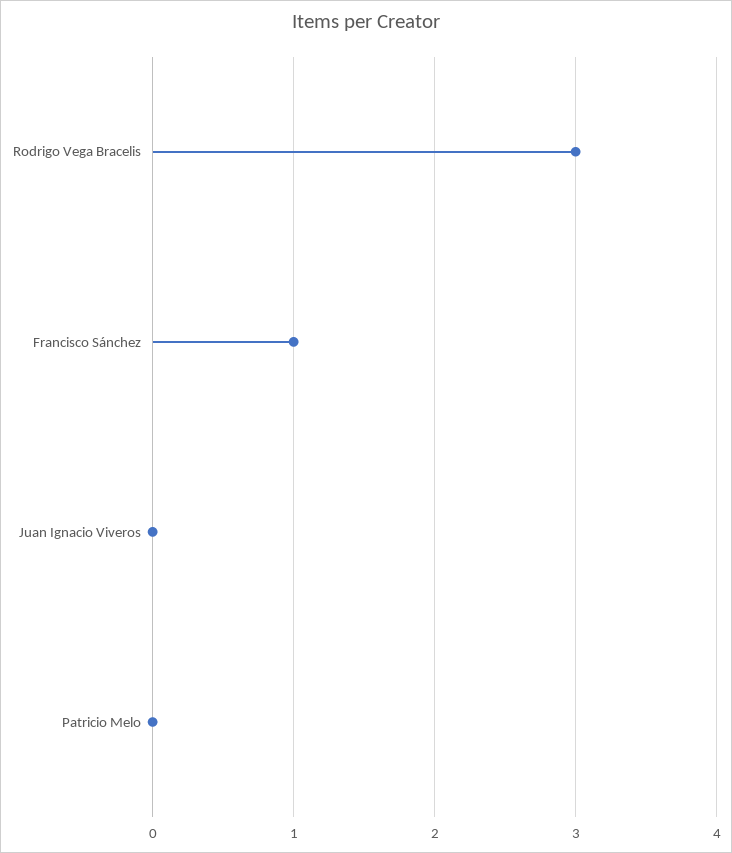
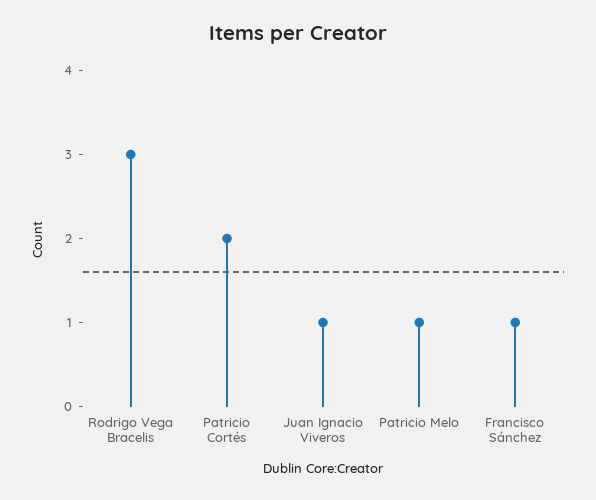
Juan Ignacio Viveros: 0 -> 1
Patricio Melo: 0 -> 1
Patricio Cortés: none -> 2

